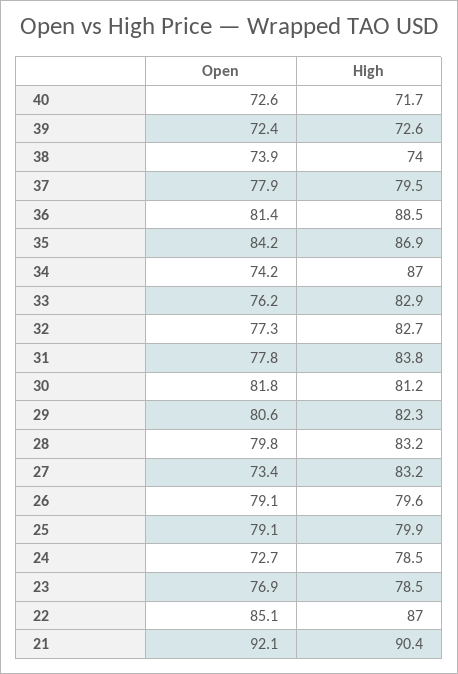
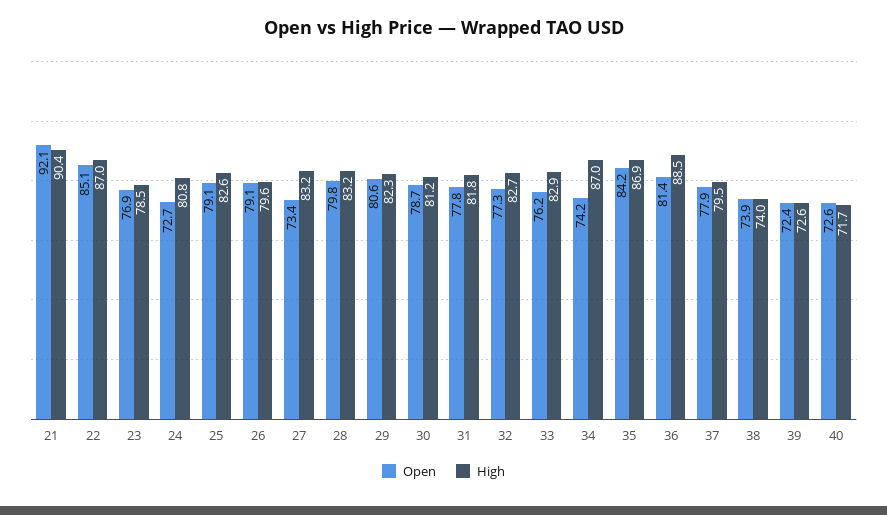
High, 31: 83.8 -> 81.8
Open, 30: 81.8 -> 78.7
High, 25: 79.9 -> 82.6
High, 24: 78.5 -> 80.8

